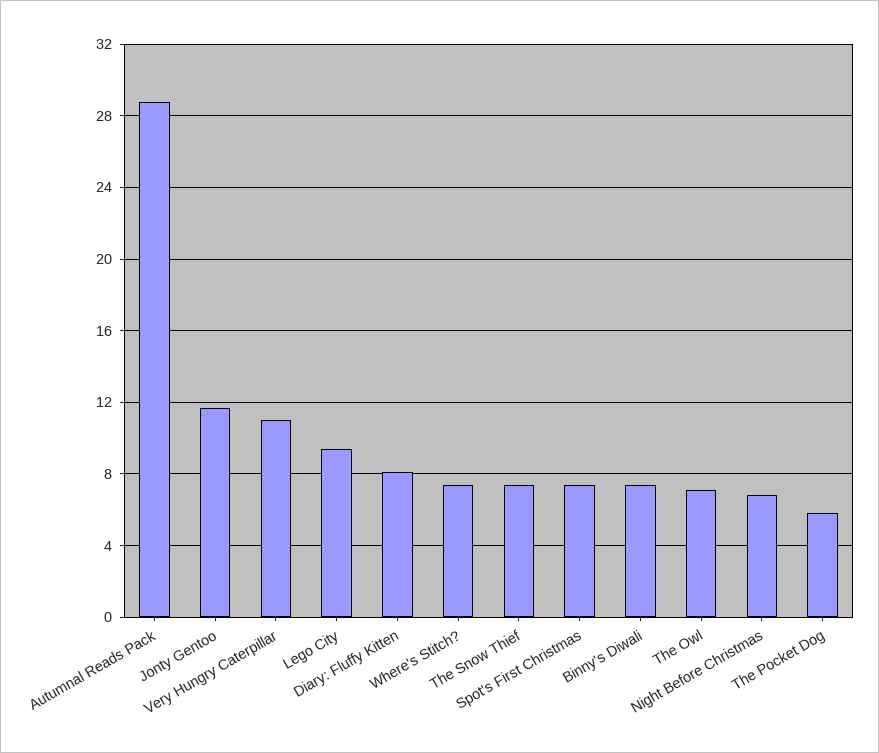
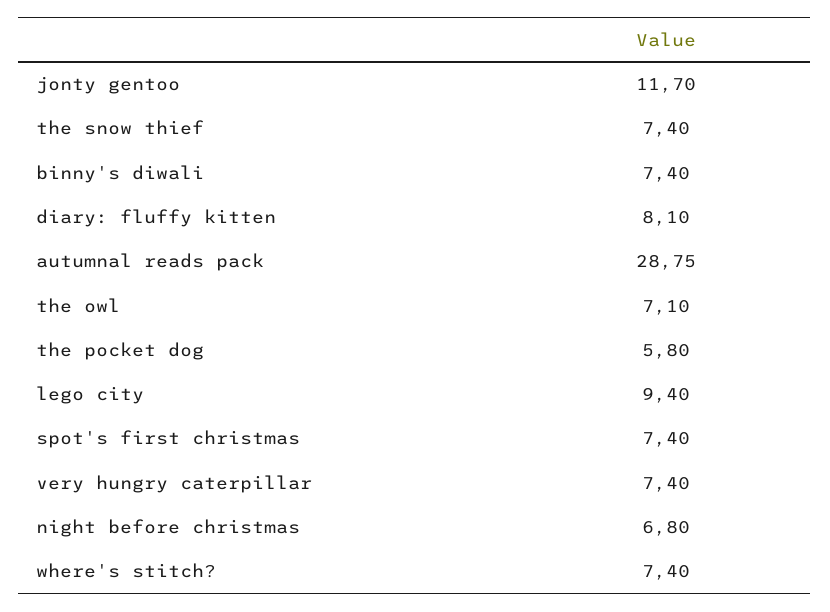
Very Hungry Caterpillar: 11 -> 7.4

